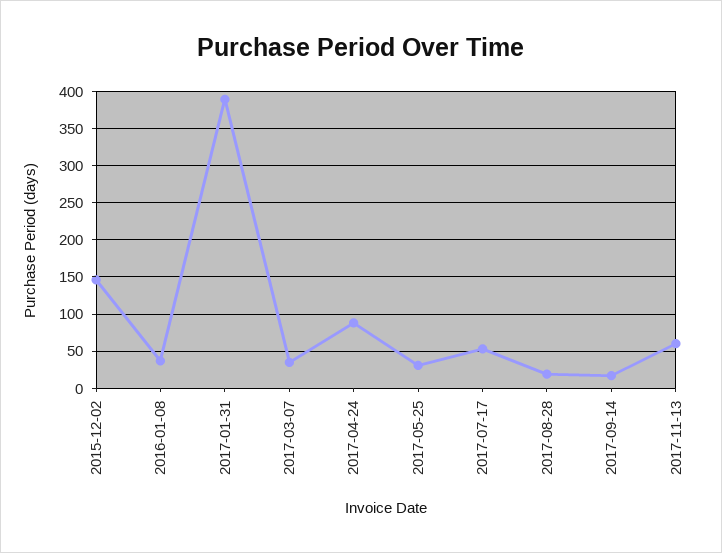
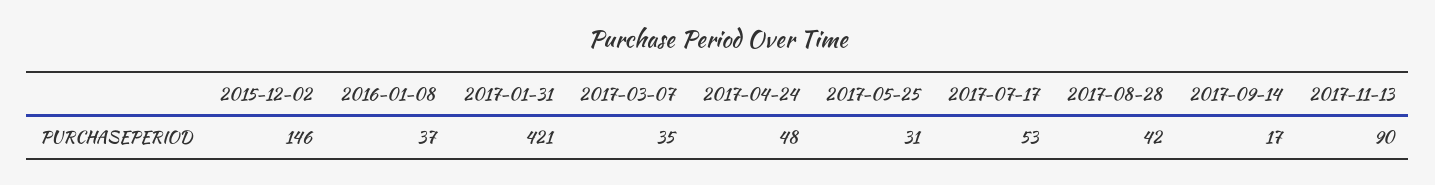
2017-01-31: 390 -> 421
2017-04-24: 90 -> 48
2017-08-28: 20 -> 42
2017-11-13: 60 -> 90

